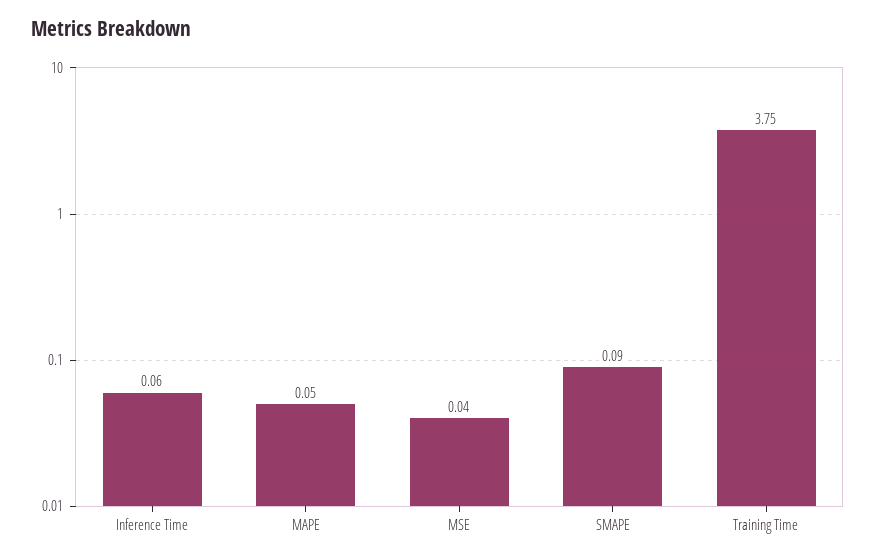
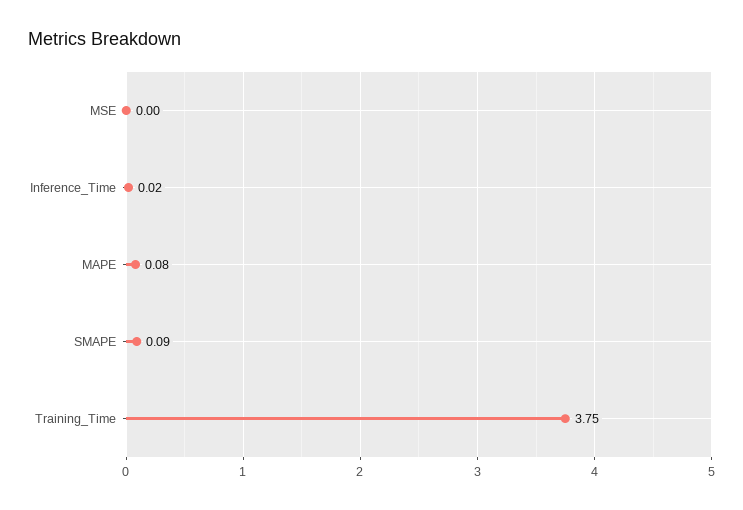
Inference Time: 0.06 -> 0.02
MAPE: 0.05 -> 0.08
MSE: 0.04 -> 0

